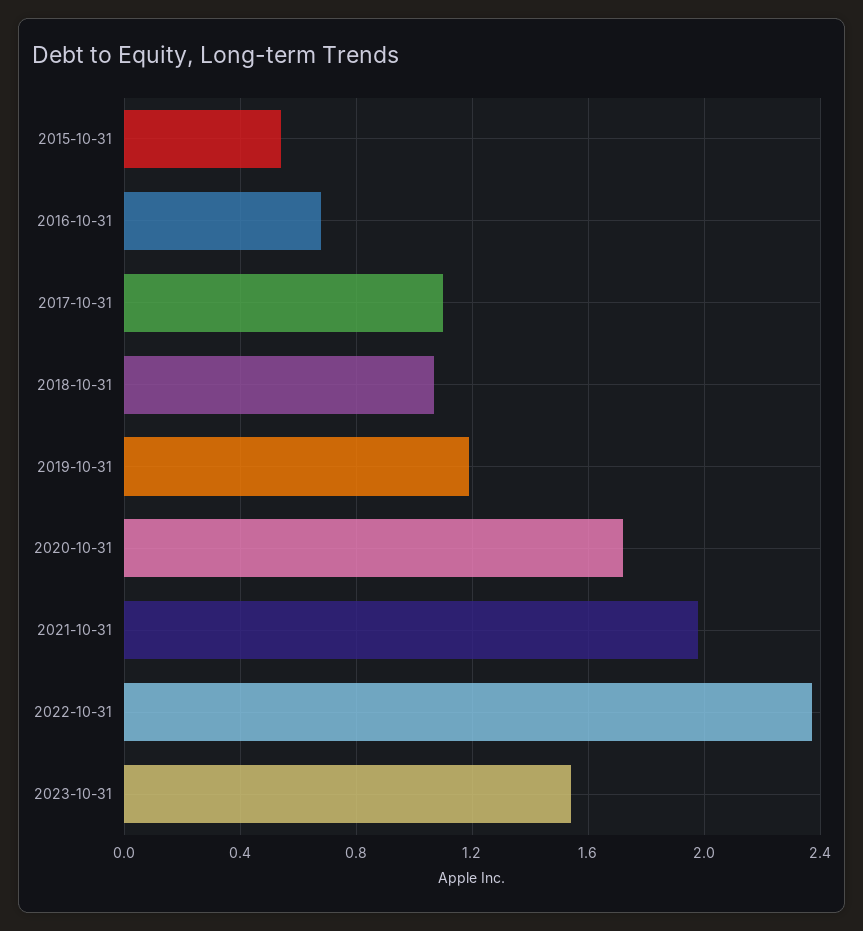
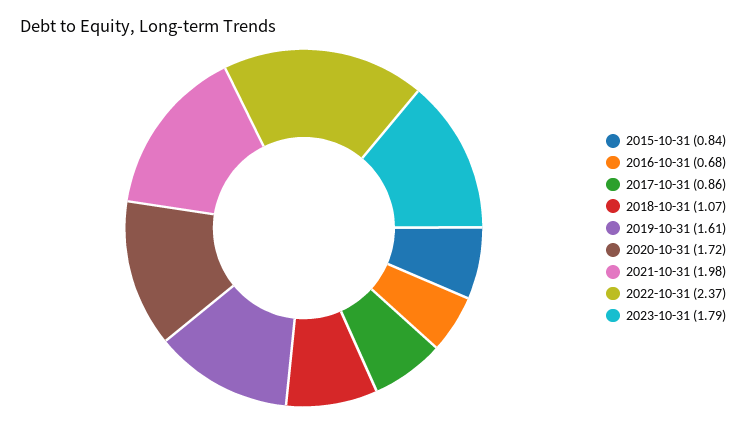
2015-10-31: 0.55 -> 0.84
2017-10-31: 1.1 -> 0.86
2019-10-31: 1.2 -> 1.61
2023-10-31: 1.55 -> 1.79

